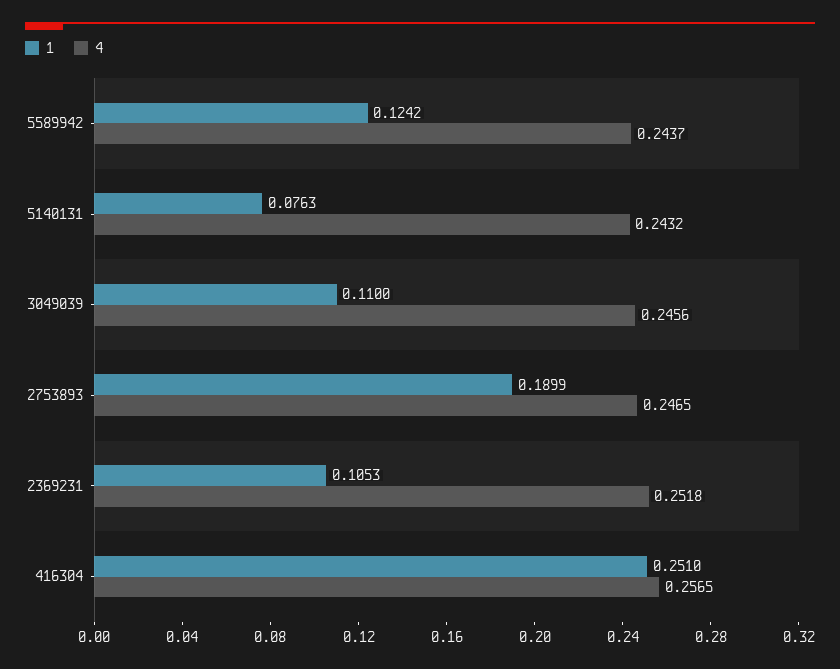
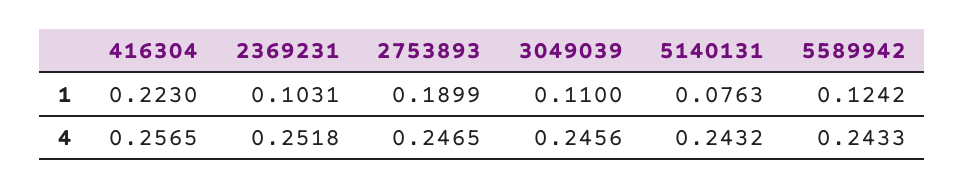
4, 5589942: 0.2437 -> 0.2433
1, 2369231: 0.1053 -> 0.1031
1, 416304: 0.251 -> 0.223

